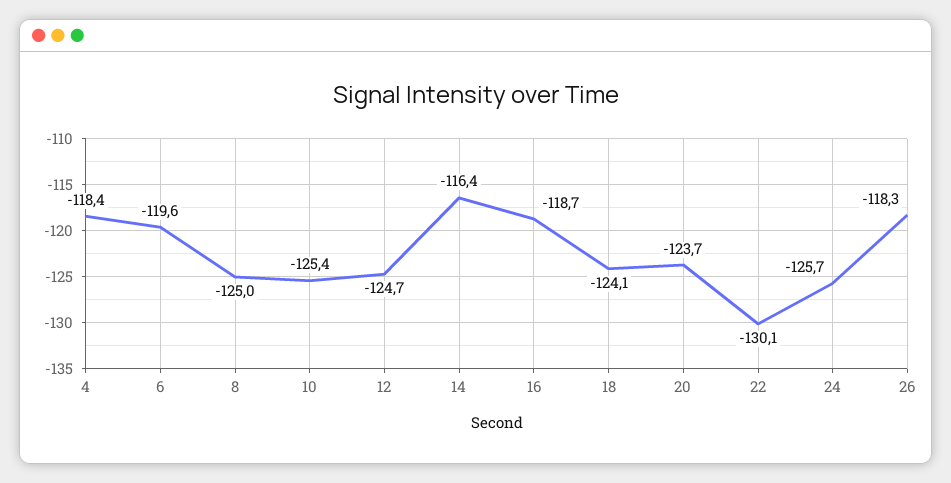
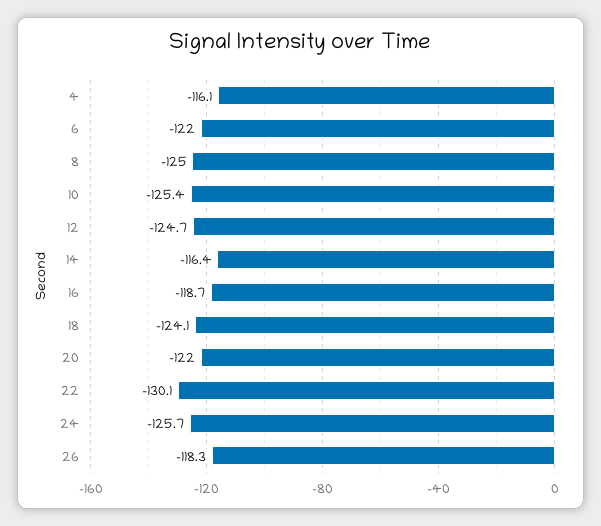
4: -118.4 -> -116.1
6: -119.6 -> -122
20: -123.7 -> -122

